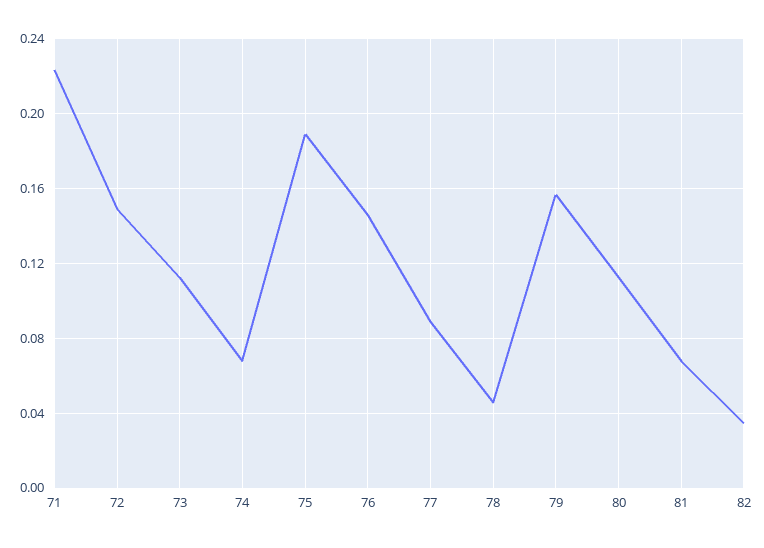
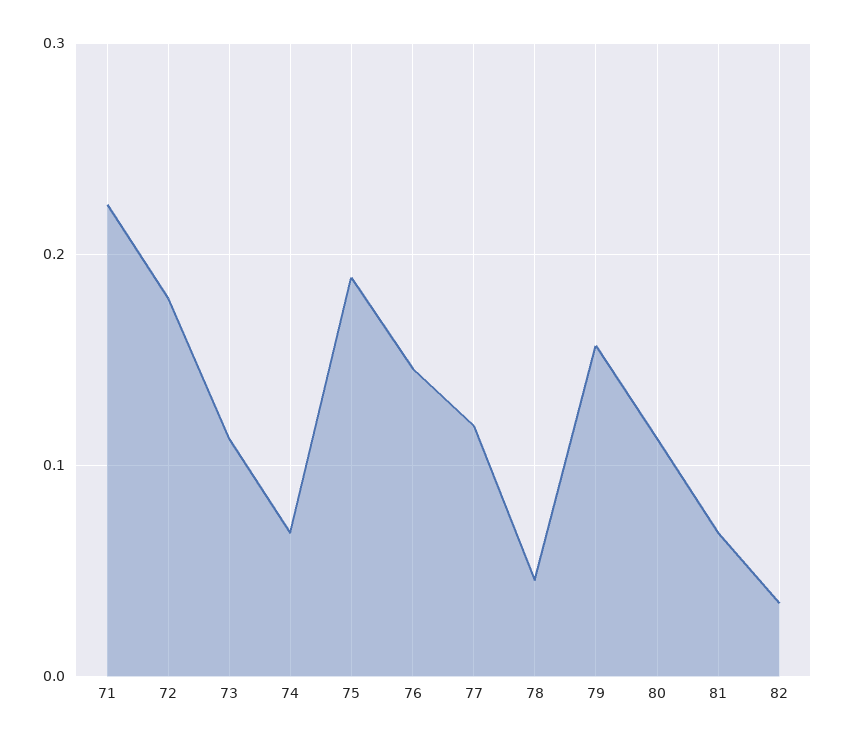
72: 0.15 -> 0.18
77: 0.09 -> 0.12

